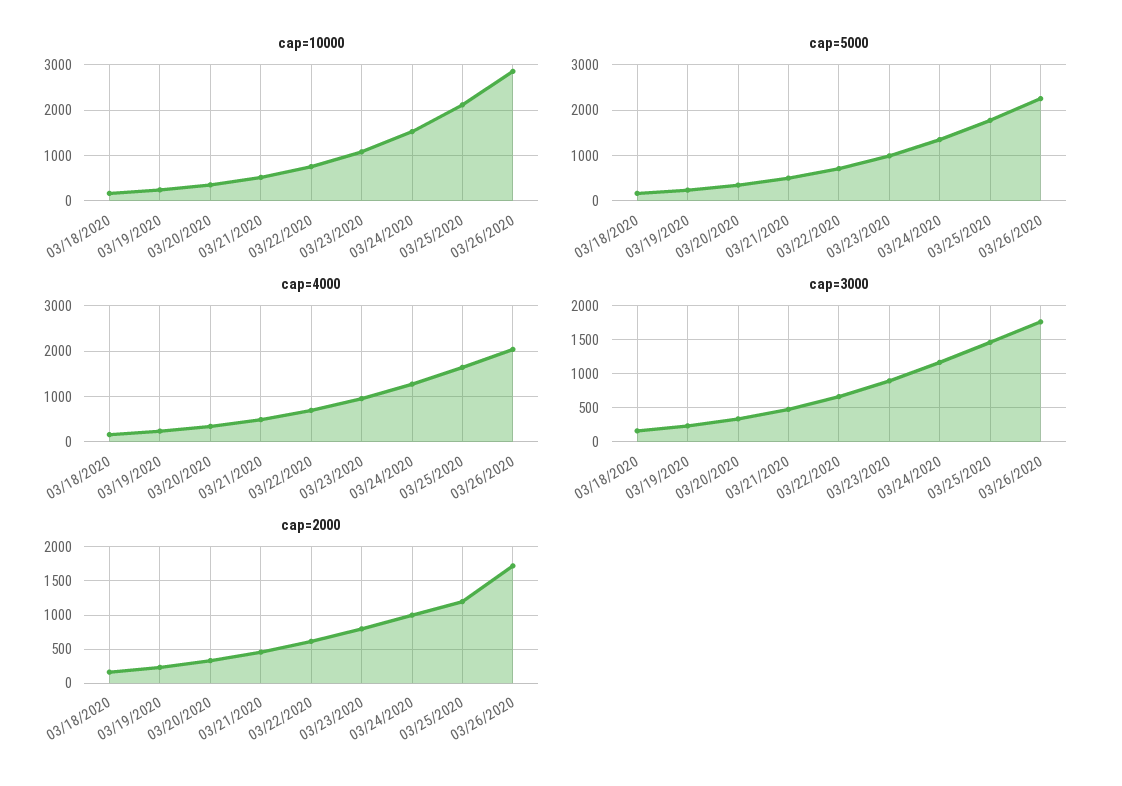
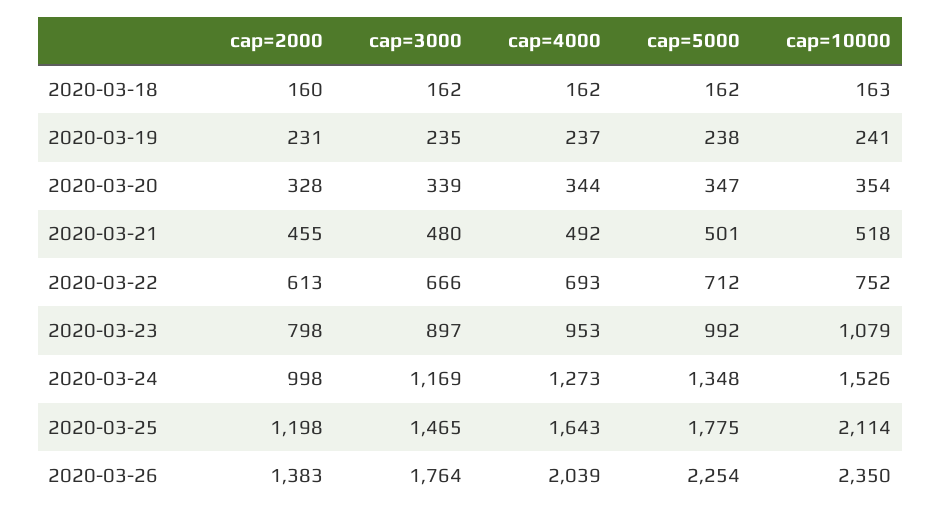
cap=10000, 03/26/2020: 2800 -> 2350
cap=2000, 03/26/2020: 1700 -> 1383

